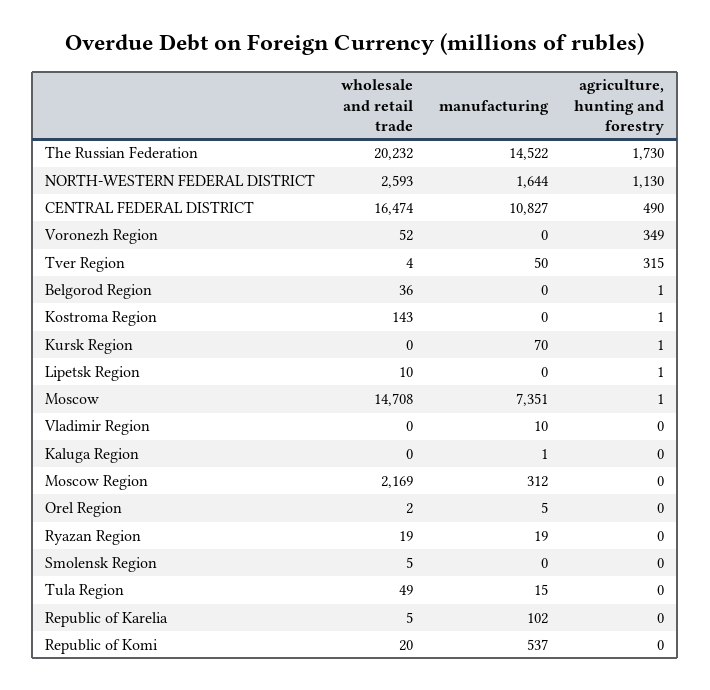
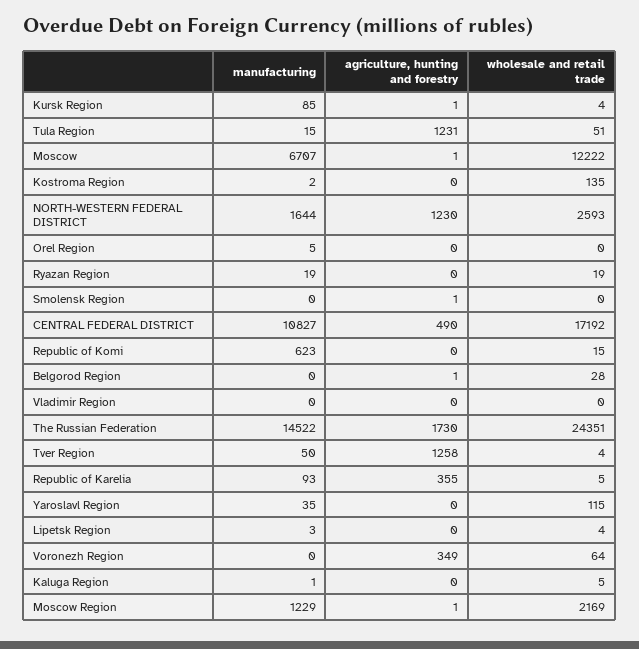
wholesale and retail trade, The Russian Federation: 20232 -> 24351
agriculture, hunting and forestry, NORTH-WESTERN FEDERAL DISTRICT: 1130 -> 1230
wholesale and retail trade, CENTRAL FEDERAL DISTRICT: 16474 -> 17192
wholesale and retail trade, Voronezh Region: 52 -> 64
agriculture, hunting and forestry, Tver Region: 315 -> 1258
wholesale and retail trade, Belgorod Region: 36 -> 28
wholesale and retail trade, Kostroma Region: 143 -> 135
manufacturing, Kostroma Region: 0 -> 2
agriculture, hunting and forestry, Kostroma Region: 1 -> 0
wholesale and retail trade, Kursk Region: 0 -> 4
manufacturing, Kursk Region: 70 -> 85
wholesale and retail trade, Lipetsk Region: 10 -> 4
manufacturing, Lipetsk Region: 0 -> 3
agriculture, hunting and forestry, Lipetsk Region: 1 -> 0
wholesale and retail trade, Moscow: 14708 -> 12222
manufacturing, Moscow: 7351 -> 6707
manufacturing, Vladimir Region: 10 -> 0
wholesale and retail trade, Kaluga Region: 0 -> 5
manufacturing, Moscow Region: 312 -> 1229
agriculture, hunting and forestry, Moscow Region: 0 -> 1
wholesale and retail trade, Orel Region: 2 -> 0
wholesale and retail trade, Smolensk Region: 5 -> 0
agriculture, hunting and forestry, Smolensk Region: 0 -> 1
wholesale and retail trade, Tula Region: 49 -> 51
agriculture, hunting and forestry, Tula Region: 0 -> 1231
manufacturing, Republic of Karelia: 102 -> 93
agriculture, hunting and forestry, Republic of Karelia: 0 -> 355
wholesale and retail trade, Republic of Komi: 20 -> 15
manufacturing, Republic of Komi: 537 -> 623
manufacturing, Yaroslavl Region: none -> 35
agriculture, hunting and forestry, Yaroslavl Region: none -> 0
wholesale and retail trade, Yaroslavl Region: none -> 115

